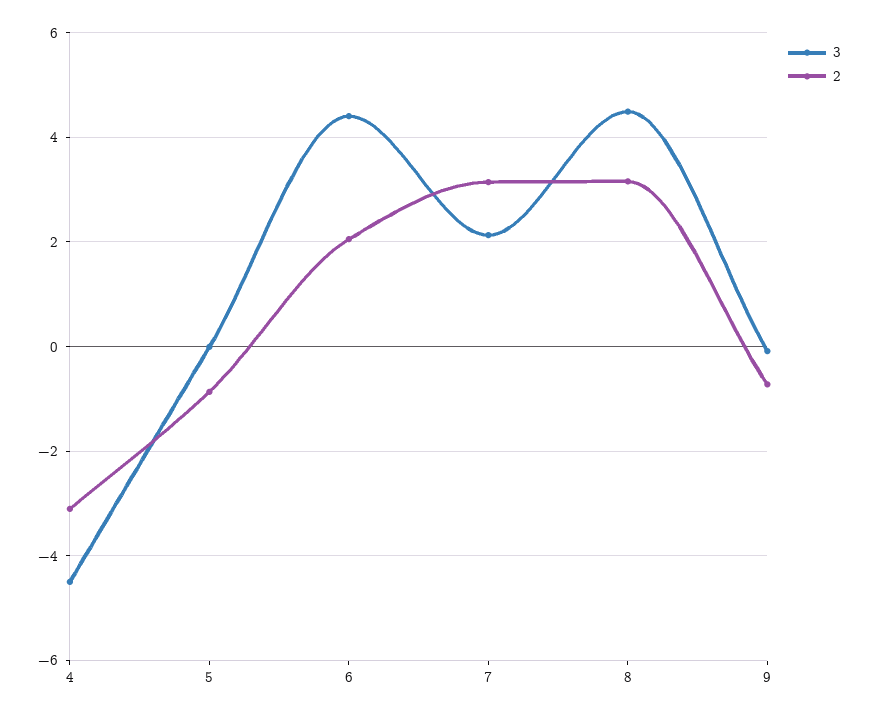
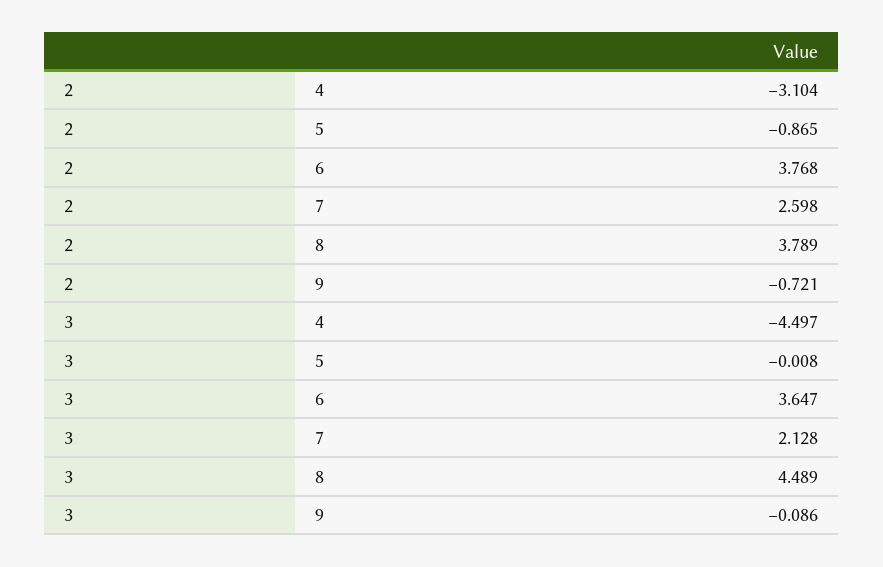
3, 6: 4.4 -> 3.647
2, 6: 2 -> 3.768
2, 7: 3.2 -> 2.598
2, 8: 3.2 -> 3.789

